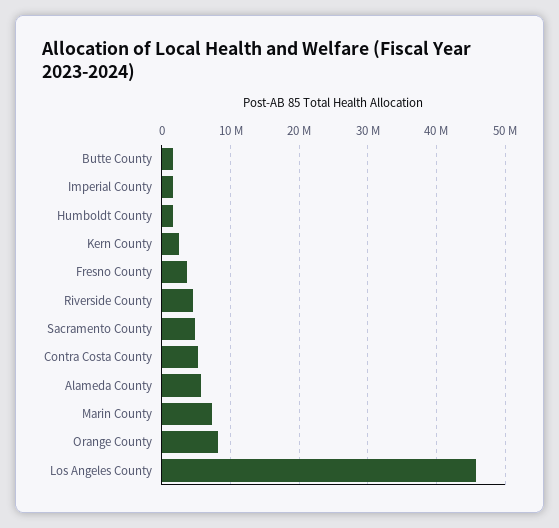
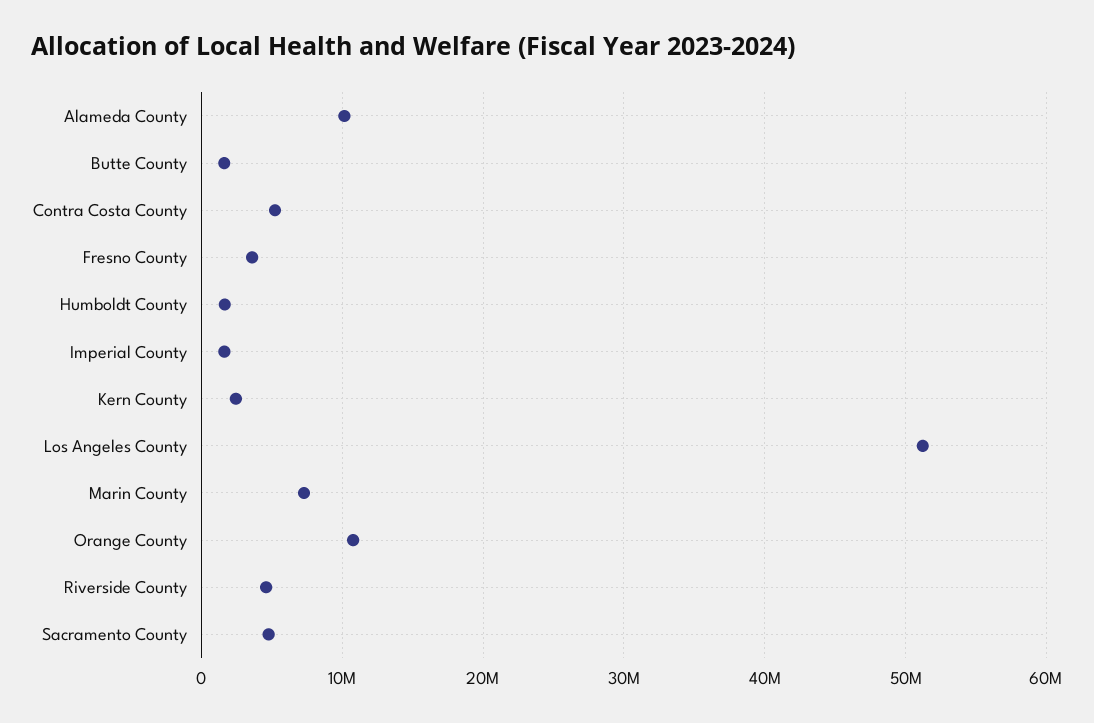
Alameda County: 6000000 -> 10000000
Orange County: 8000000 -> 11000000
Los Angeles County: 46000000 -> 51000000

